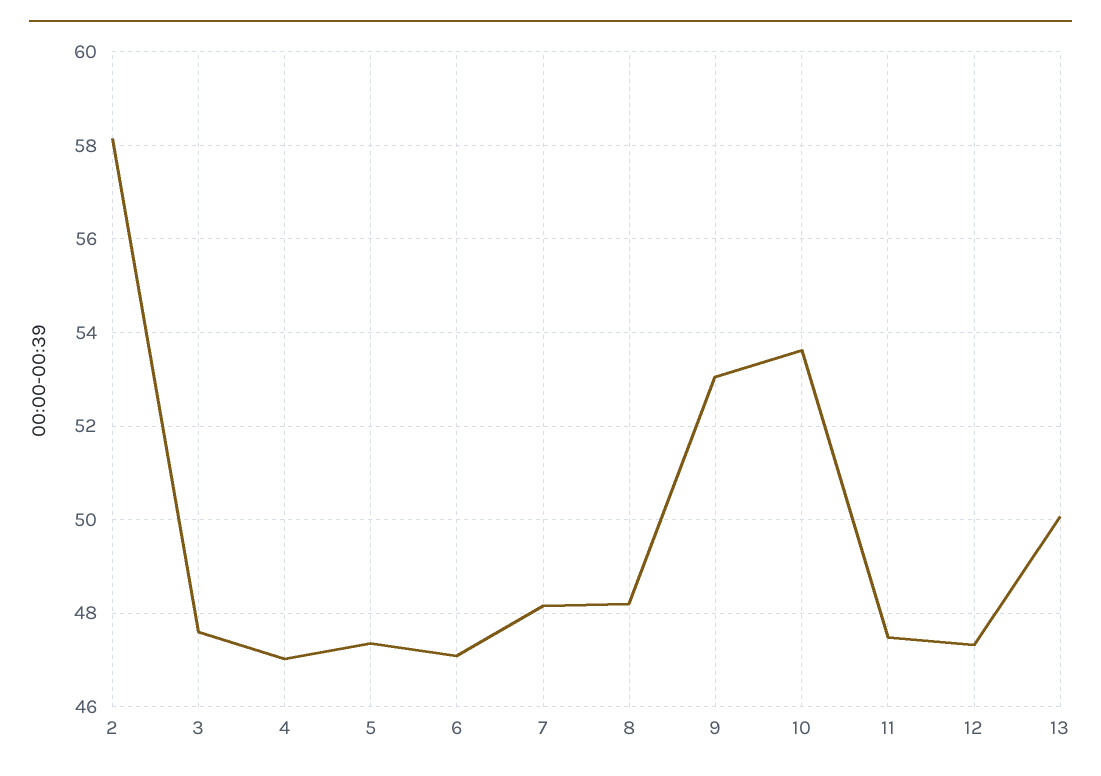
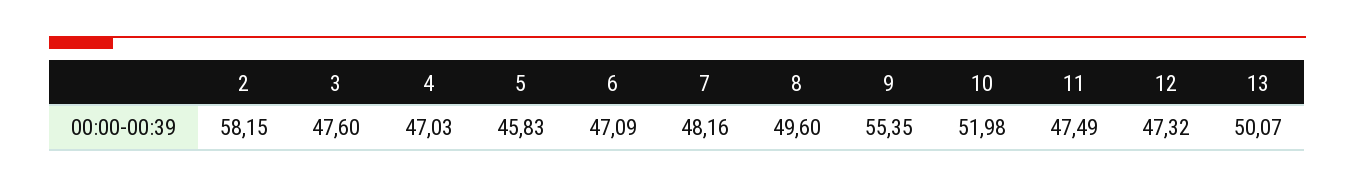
5: 47.4 -> 45.83
8: 48.2 -> 49.6
9: 53 -> 55.35
10: 53.6 -> 51.98

